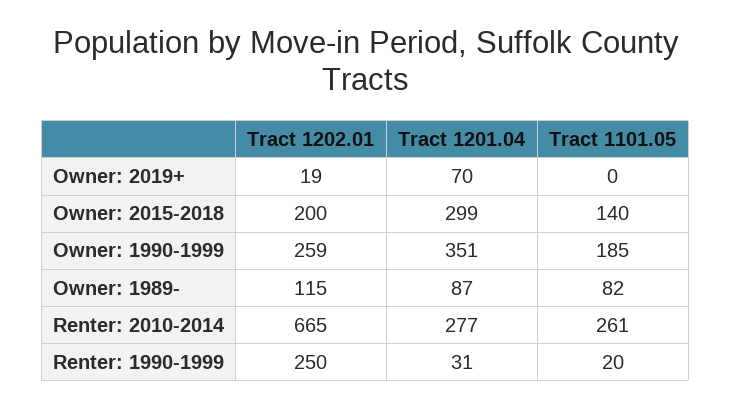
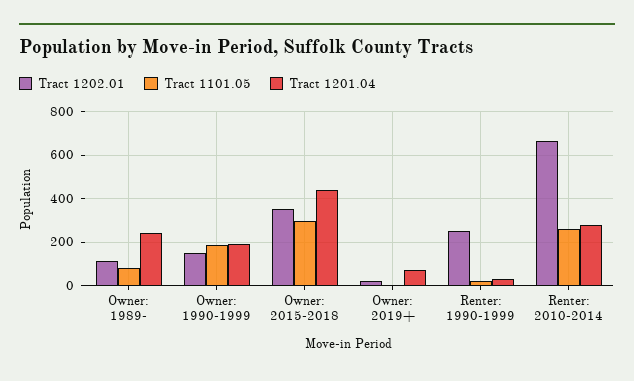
Tract 1202.01, Owner: 2015-2018: 200 -> 350
Tract 1201.04, Owner: 2015-2018: 299 -> 450
Tract 1101.05, Owner: 2015-2018: 140 -> 300
Tract 1202.01, Owner: 1990-1999: 259 -> 150
Tract 1201.04, Owner: 1990-1999: 351 -> 200
Tract 1201.04, Owner: 1989-: 87 -> 250

